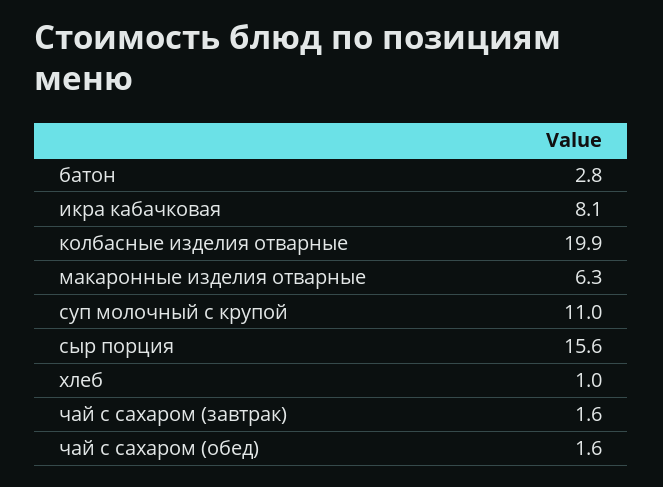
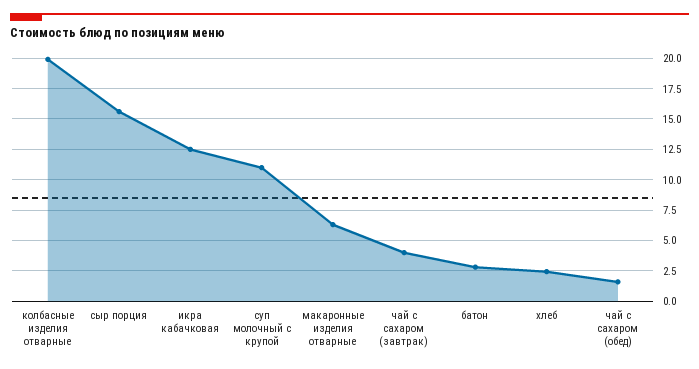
икра кабачковая: 8.1 -> 12.5
хлеб: 1 -> 2.5
чай с сахаром (завтрак): 1.6 -> 4

